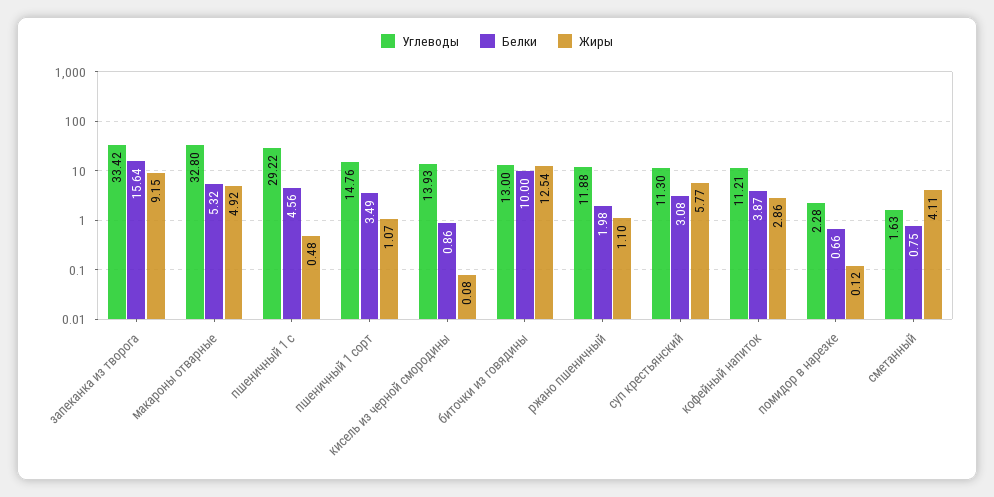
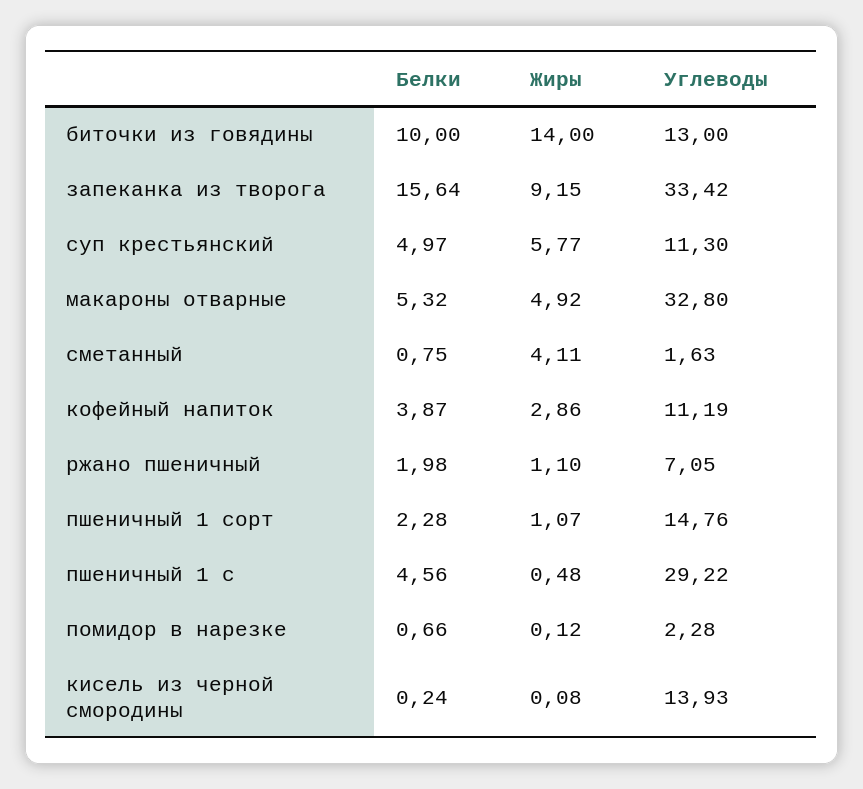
Белки, пшеничный 1 сорт: 3.49 -> 2.28
Белки, кисель из черной смородины: 0.86 -> 0.24
Жиры, биточки из говядины: 12.54 -> 14
Углеводы, ржано пшеничный: 11.88 -> 7.05
Белки, суп крестьянский: 3.08 -> 4.97
Углеводы, кофейный напиток: 11.21 -> 11.19

